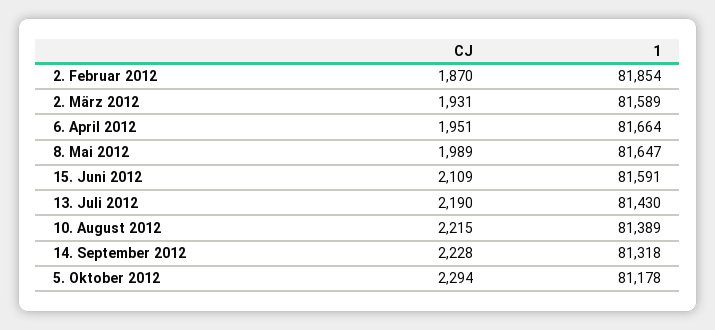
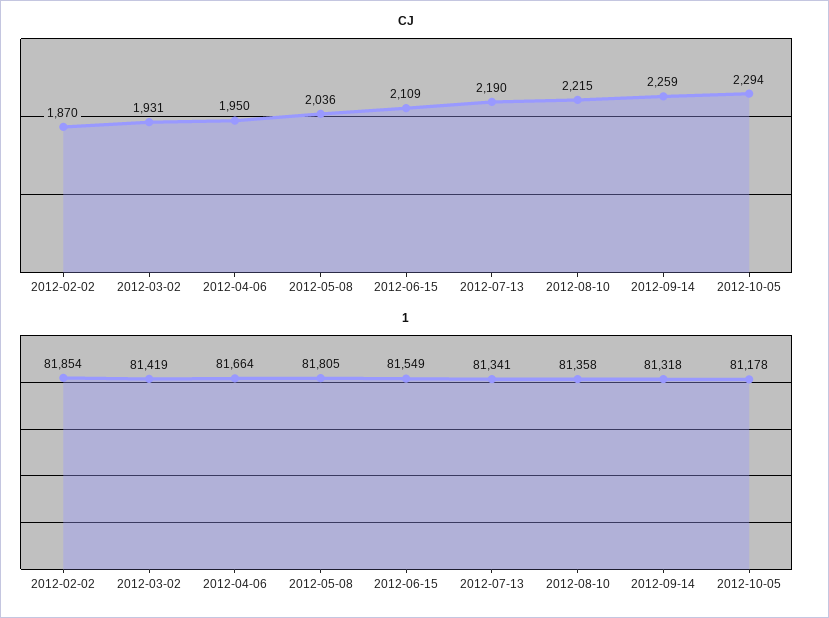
1, 2. März 2012: 81589 -> 81419
CJ, 6. April 2012: 1951 -> 1950
CJ, 8. Mai 2012: 1989 -> 2036
1, 8. Mai 2012: 81647 -> 81805
1, 15. Juni 2012: 81591 -> 81549
1, 13. Juli 2012: 81430 -> 81341
1, 10. August 2012: 81389 -> 81358
CJ, 14. September 2012: 2228 -> 2259

